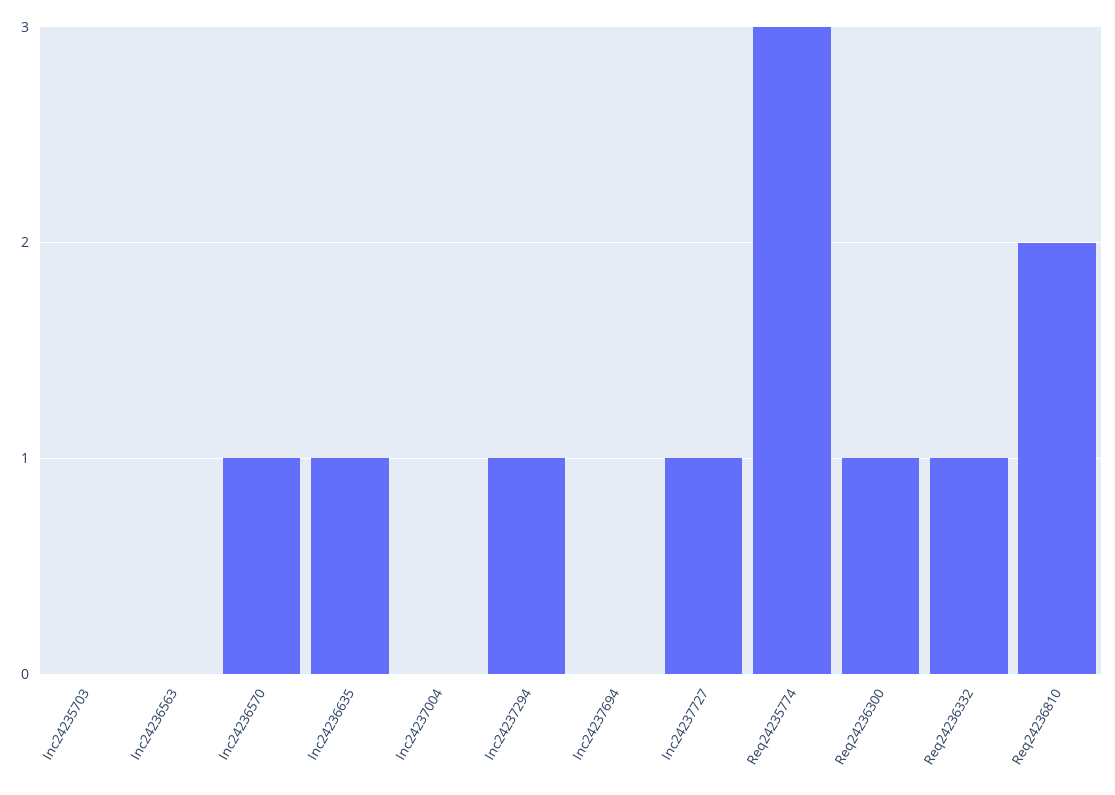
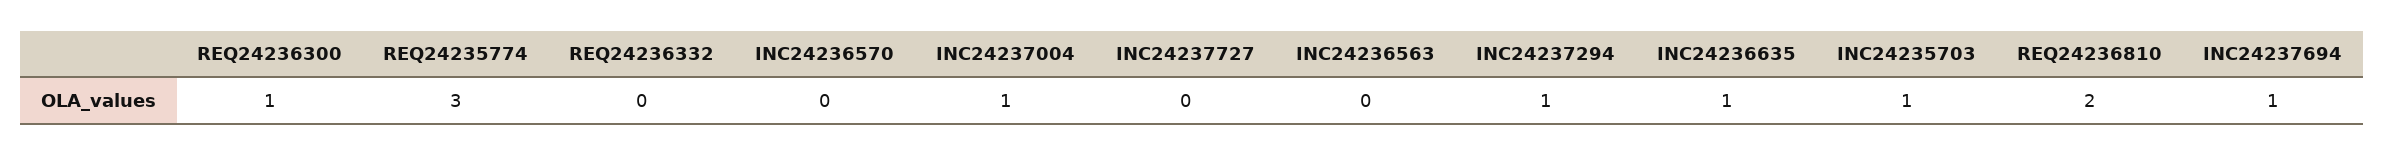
Inc24235703: 0 -> 1
Inc24236570: 1 -> 0
Inc24237004: 0 -> 1
Inc24237694: 0 -> 1
Inc24237727: 1 -> 0
Req24236332: 1 -> 0

